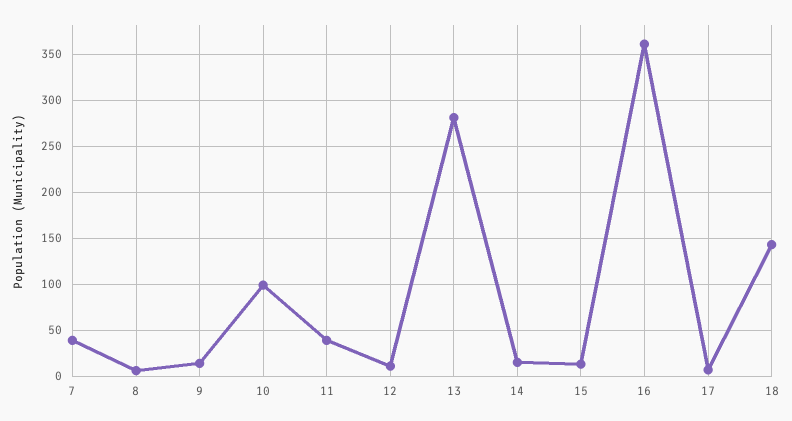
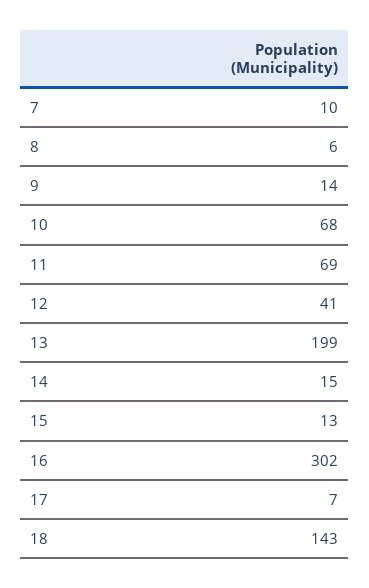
7: 40 -> 10
10: 100 -> 68
11: 40 -> 69
12: 10 -> 41
13: 280 -> 199
16: 360 -> 302

